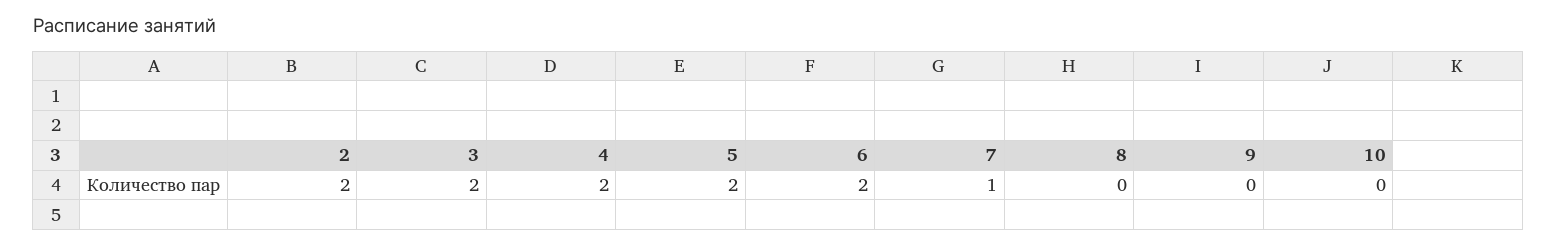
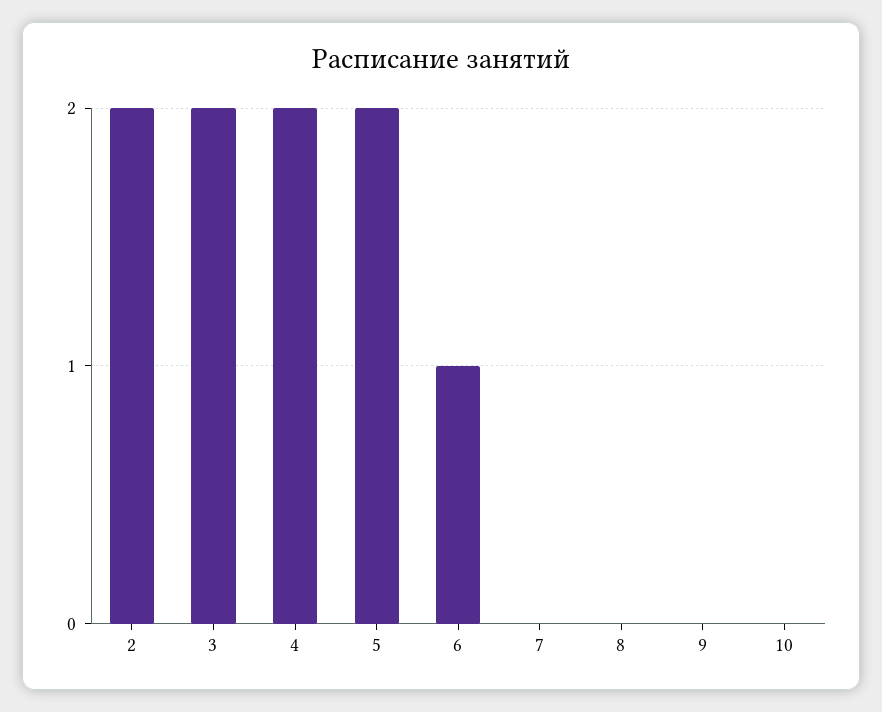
6: 2 -> 1
7: 1 -> 0

